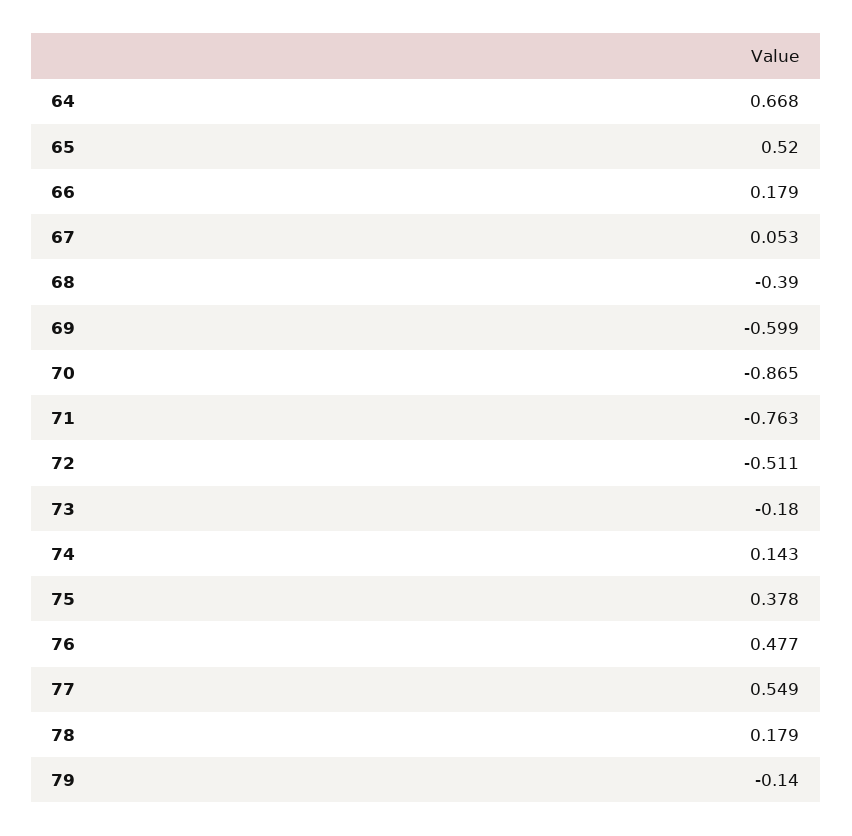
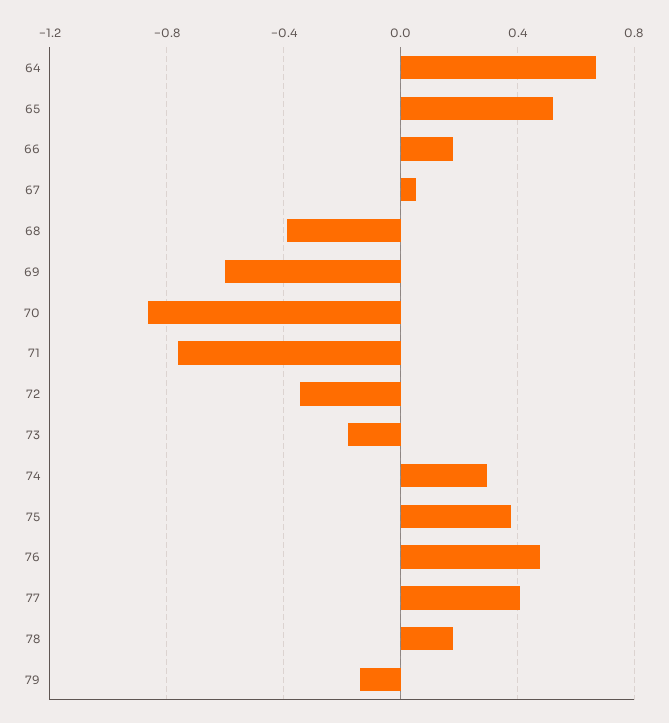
72: -0.511 -> -0.35
74: 0.143 -> 0.3
77: 0.549 -> 0.4

